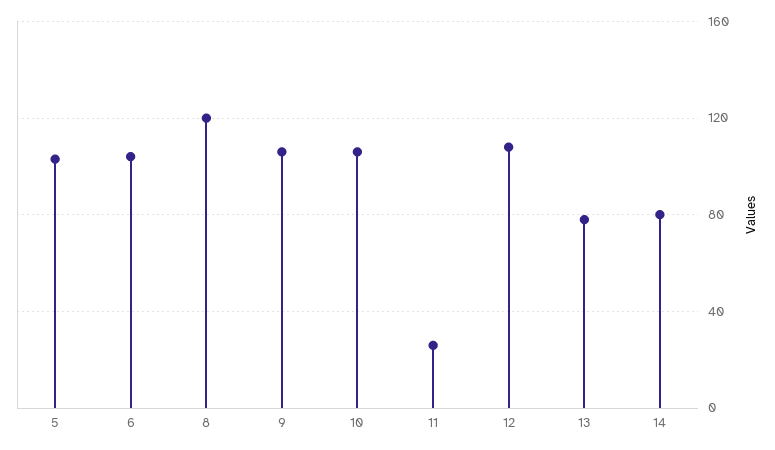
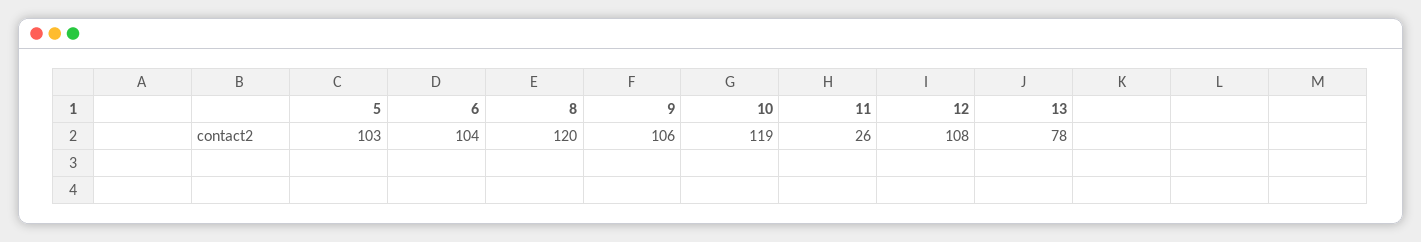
10: 105 -> 119
14: 80 -> none

